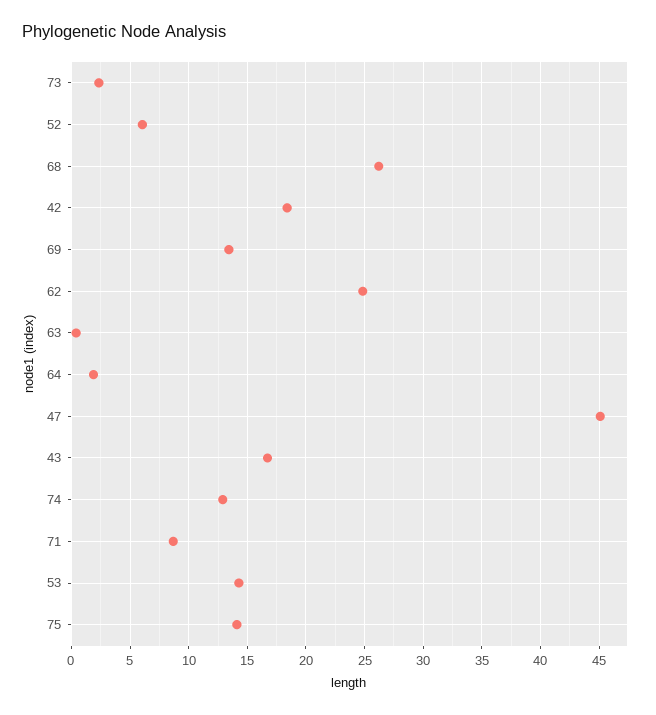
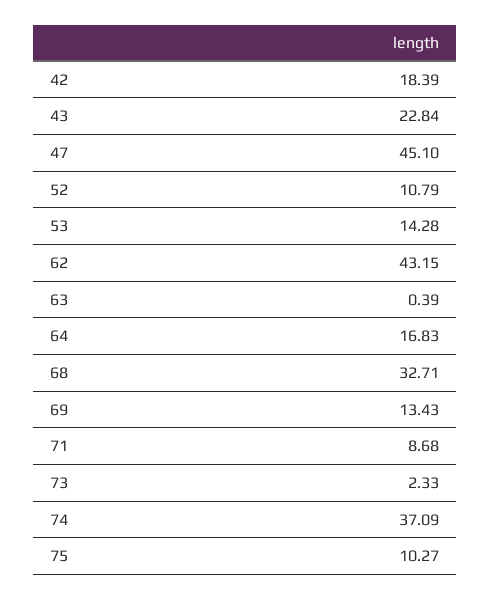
52: 6 -> 10.79
68: 26 -> 32.71
62: 25 -> 43.15
64: 2 -> 16.83
43: 17 -> 22.84
74: 13 -> 37.09
75: 14 -> 10.27

